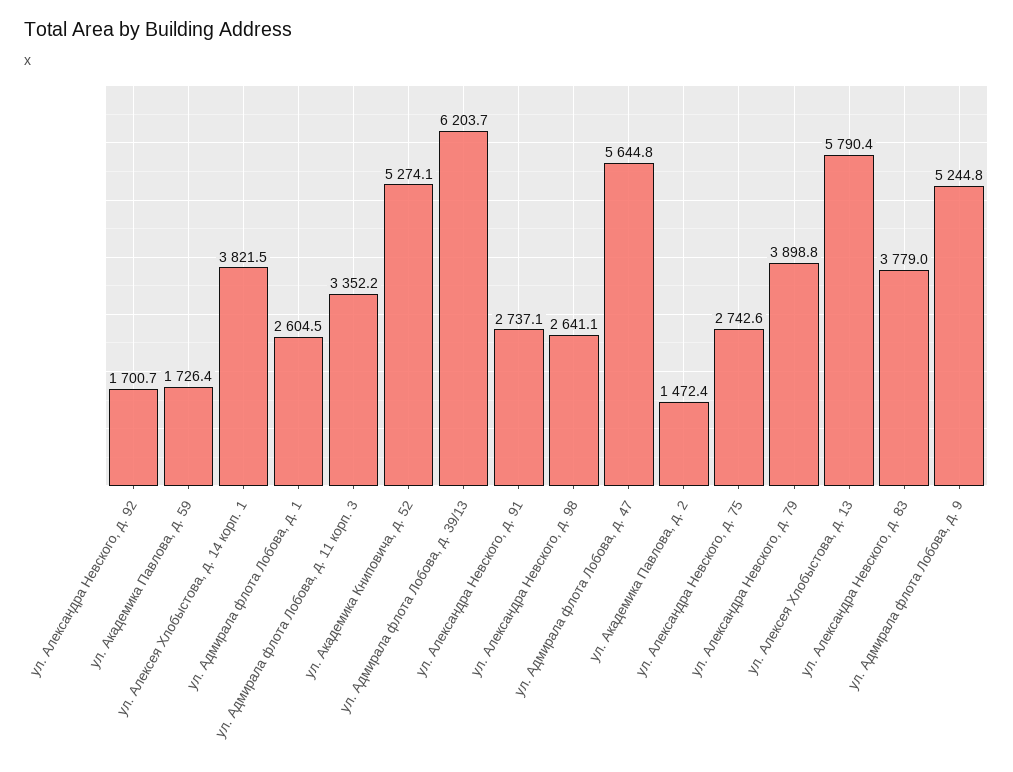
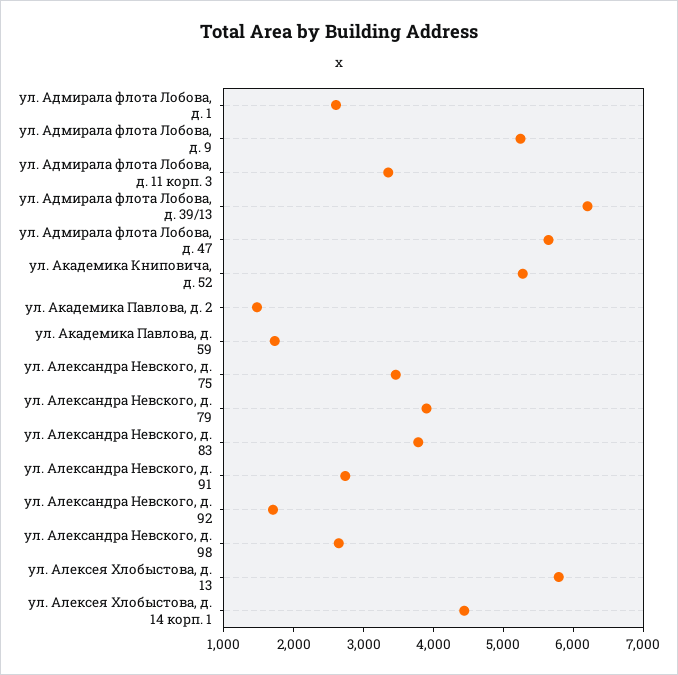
ул. Алексея Хлобыстова, д. 14 корп. 1: 3821.5 -> 4400
ул. Александра Невского, д. 75: 2742.6 -> 3400

